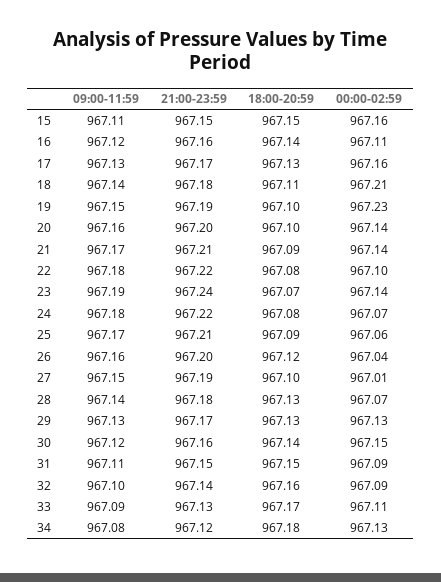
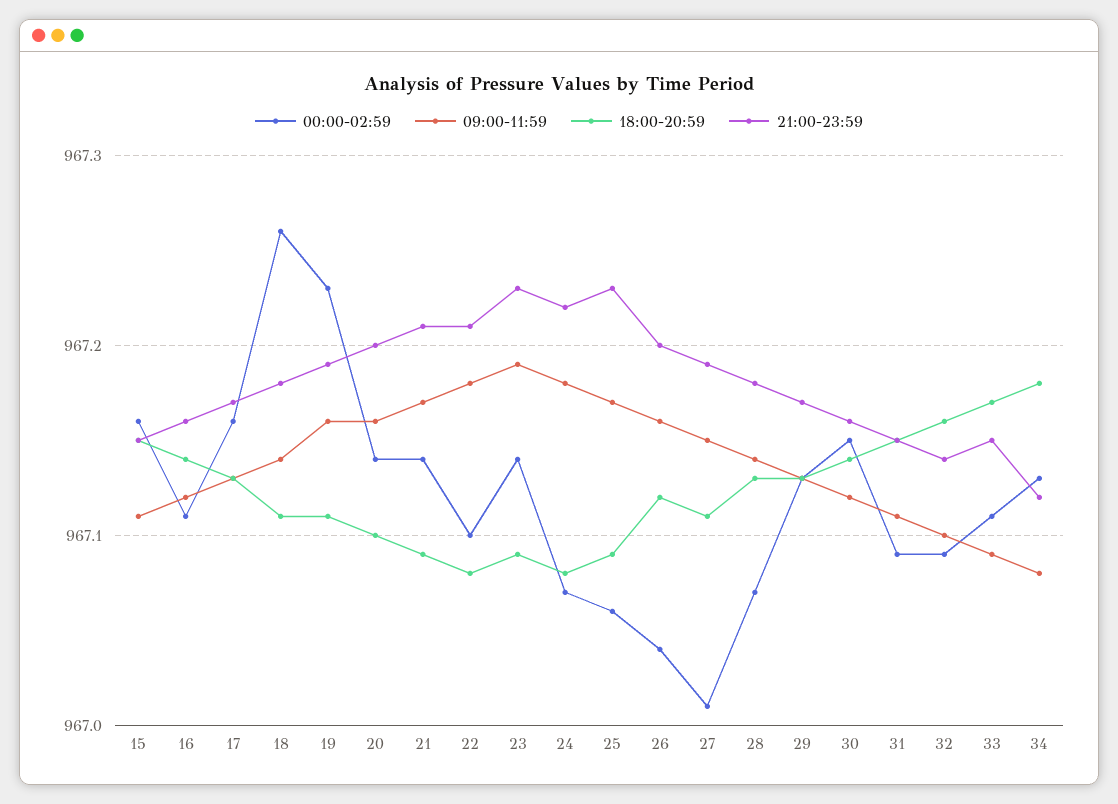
00:00-02:59, 18: 967.21 -> 967.26
09:00-11:59, 19: 967.15 -> 967.16
18:00-20:59, 19: 967.1 -> 967.11
21:00-23:59, 22: 967.22 -> 967.21
21:00-23:59, 23: 967.24 -> 967.23
18:00-20:59, 23: 967.07 -> 967.09
21:00-23:59, 25: 967.21 -> 967.23
18:00-20:59, 27: 967.1 -> 967.11
21:00-23:59, 33: 967.13 -> 967.15

